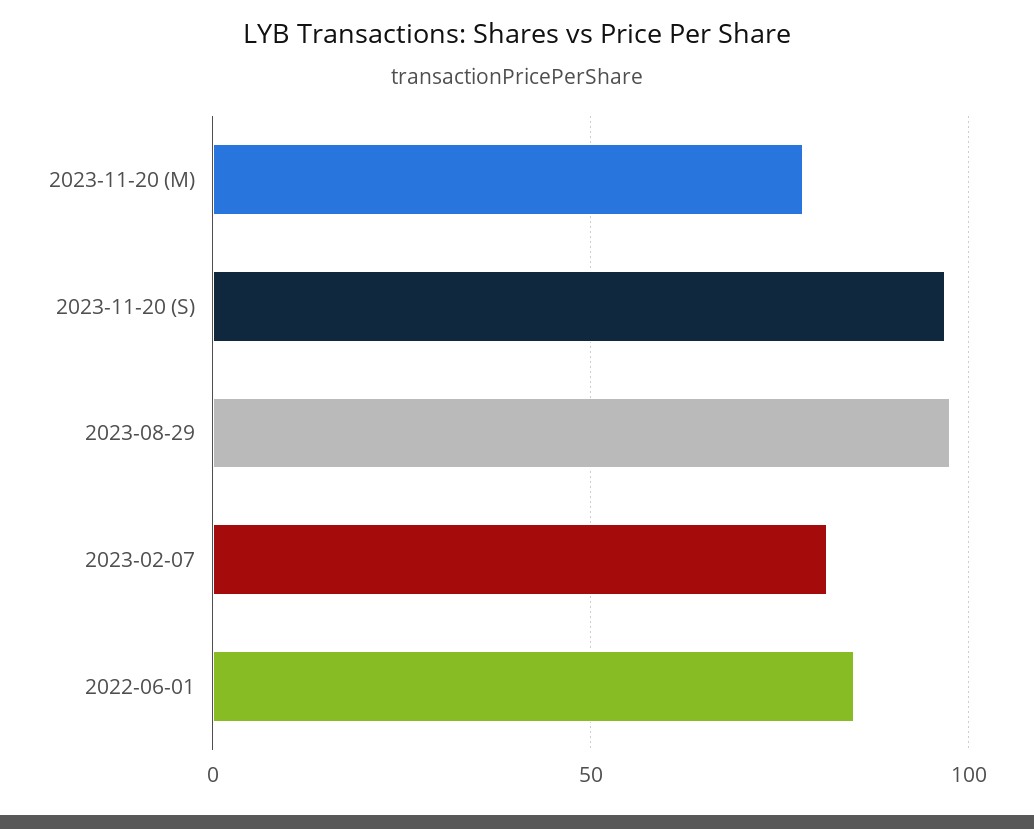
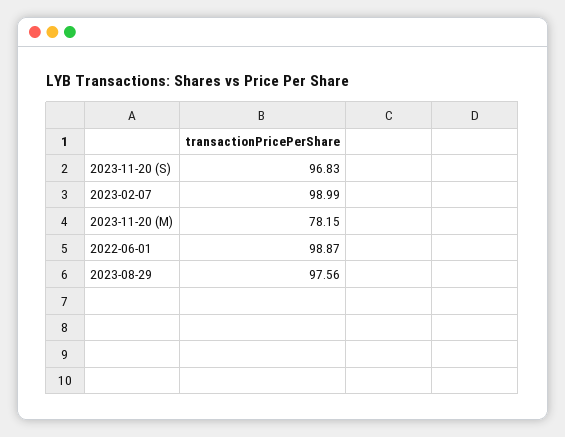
2023-02-07: 80 -> 98.99
2022-06-01: 85 -> 98.87

